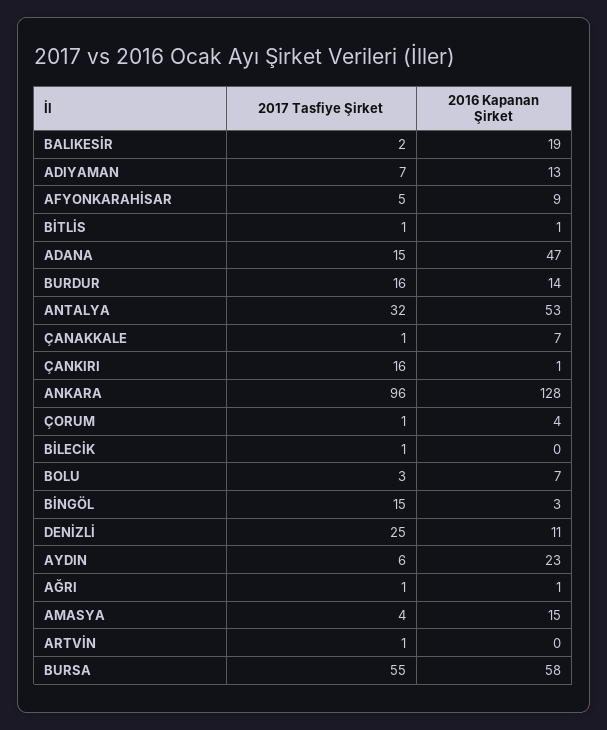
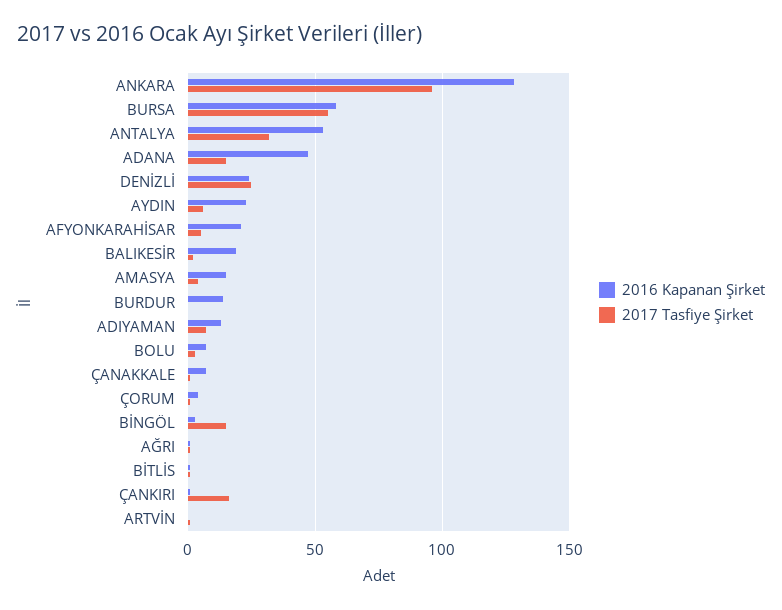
2016 Kapanan Şirket, AFYONKARAHİSAR: 9 -> 20
2017 Tasfiye Şirket, BURDUR: 16 -> 0
2017 Tasfiye Şirket, BİLECİK: 1 -> none
2016 Kapanan Şirket, BİLECİK: 0 -> none
2016 Kapanan Şirket, DENİZLİ: 11 -> 25

